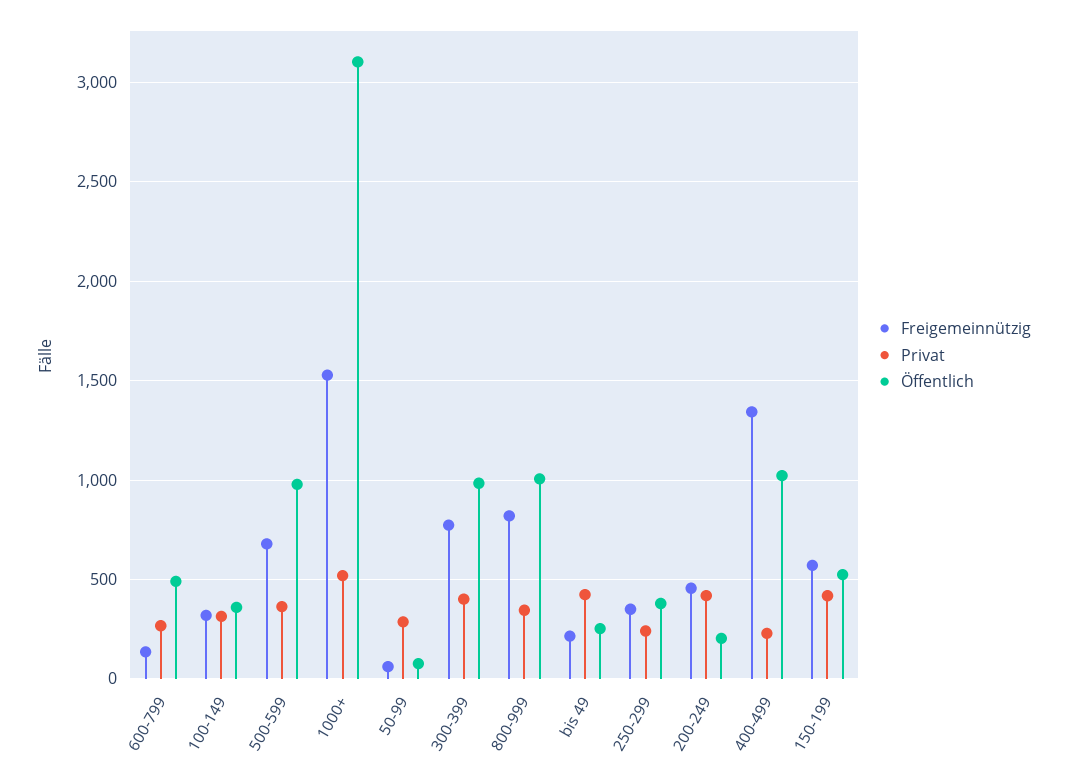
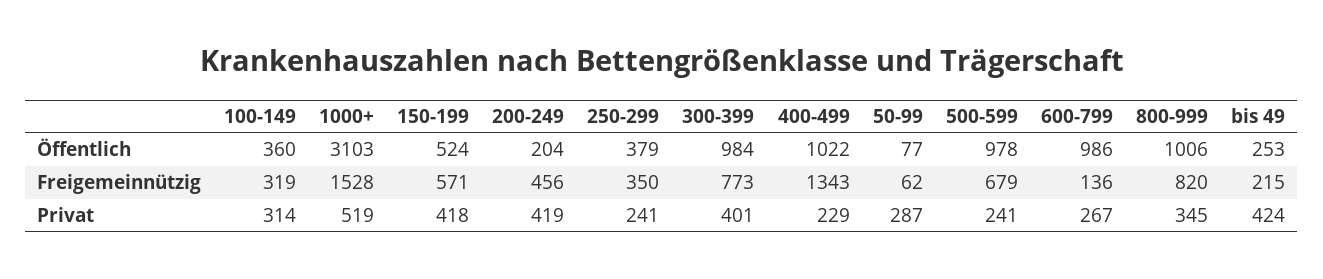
Öffentlich, 600-799: 500 -> 986
Privat, 500-599: 350 -> 241

